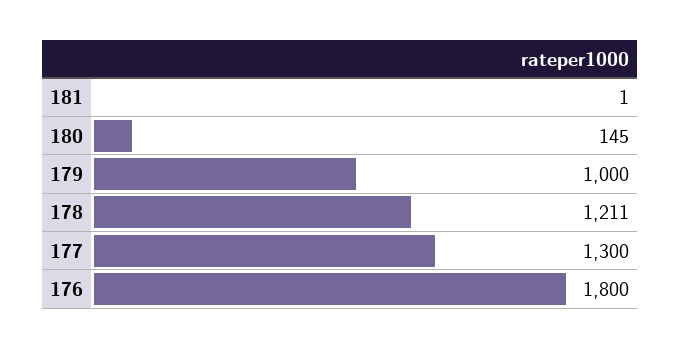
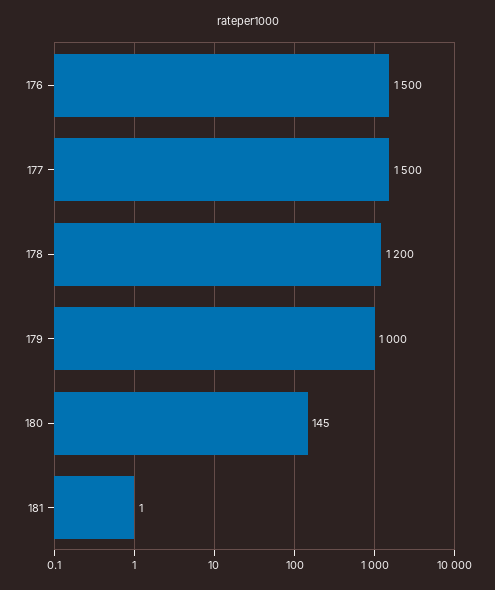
178: 1211 -> 1200
177: 1300 -> 1500
176: 1800 -> 1500

